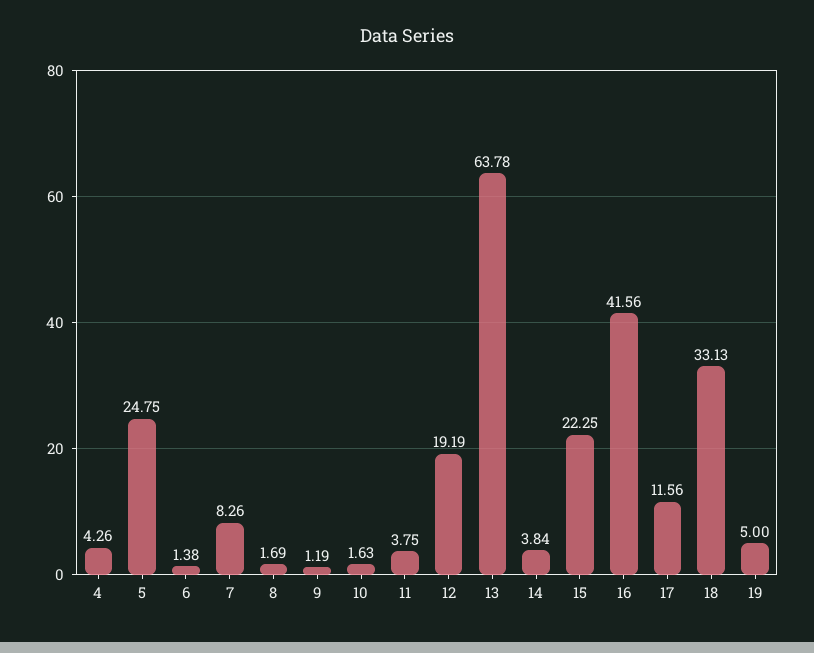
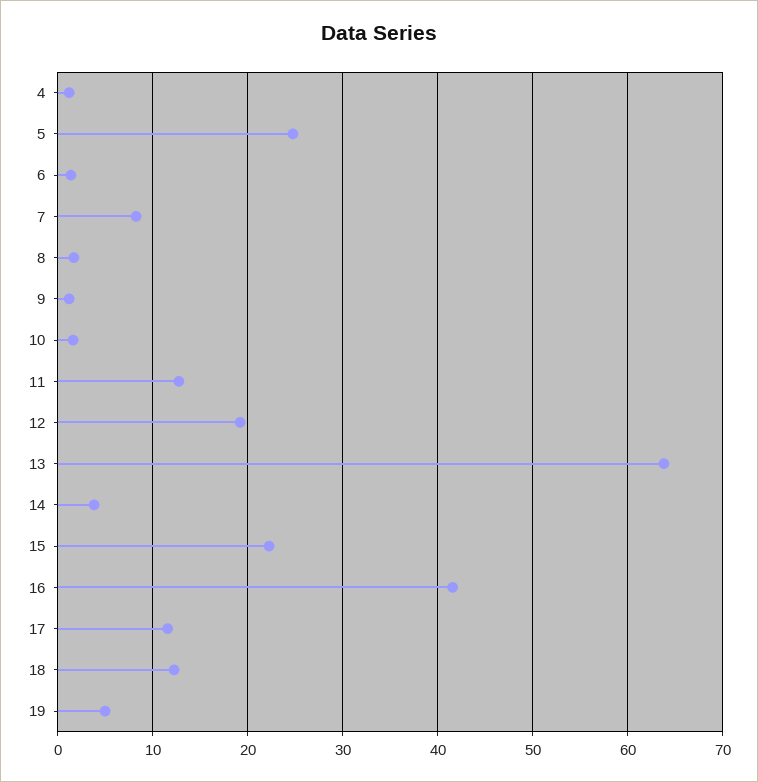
4: 4.26 -> 1
11: 3.75 -> 13
18: 33.13 -> 12

